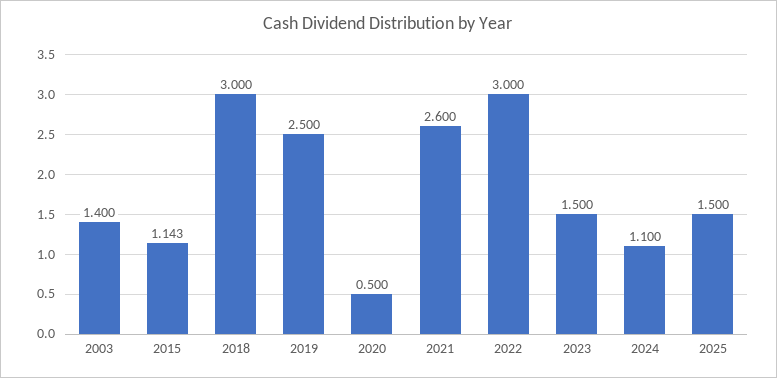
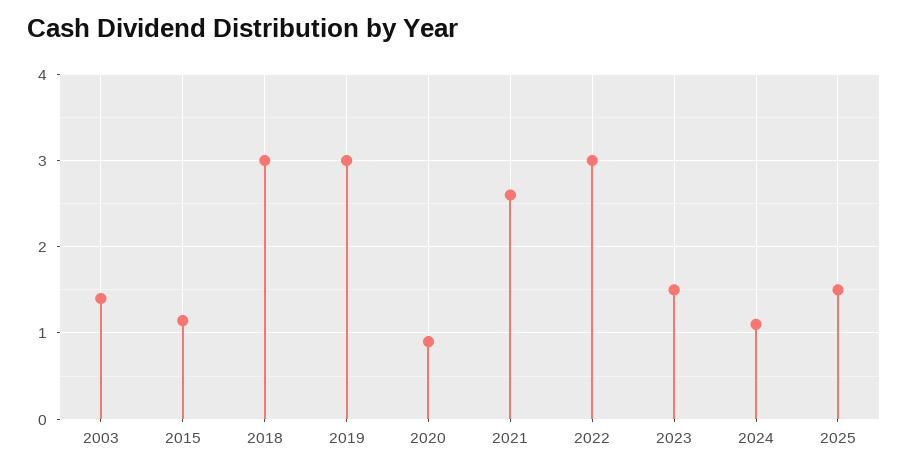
2019: 2.5 -> 3
2020: 0.5 -> 0.9

